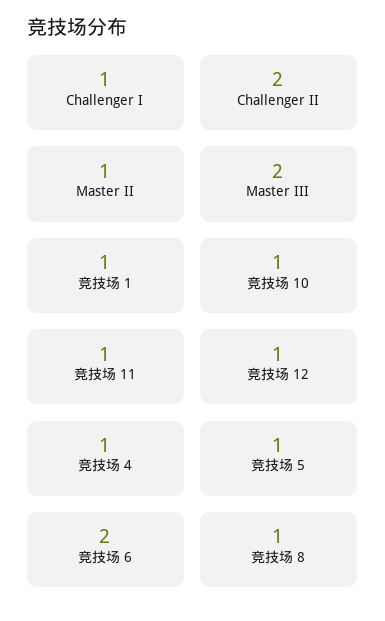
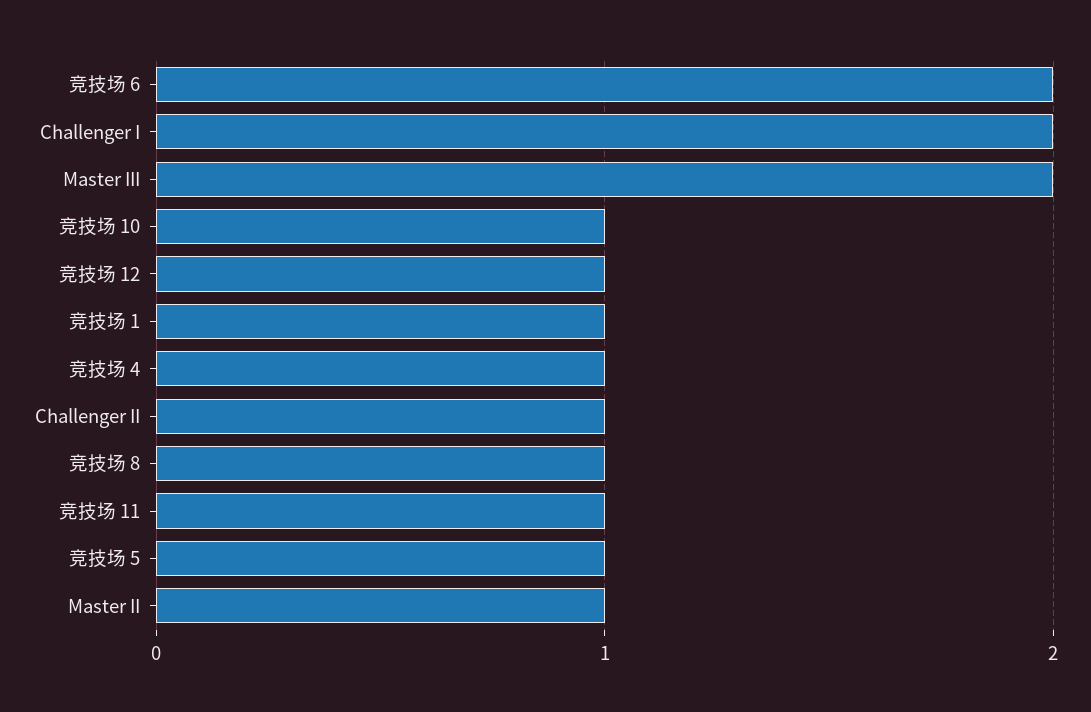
Challenger I: 1 -> 2
Challenger II: 2 -> 1

